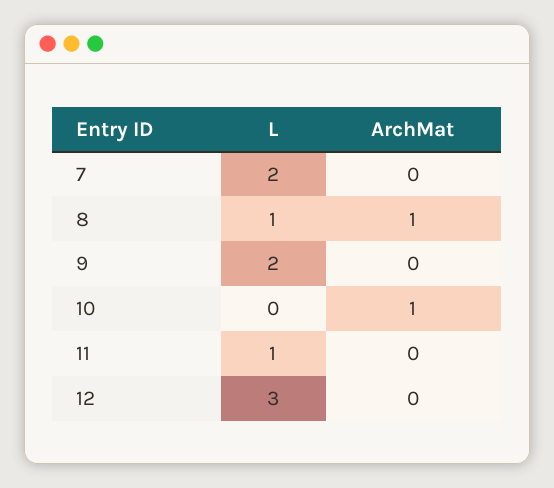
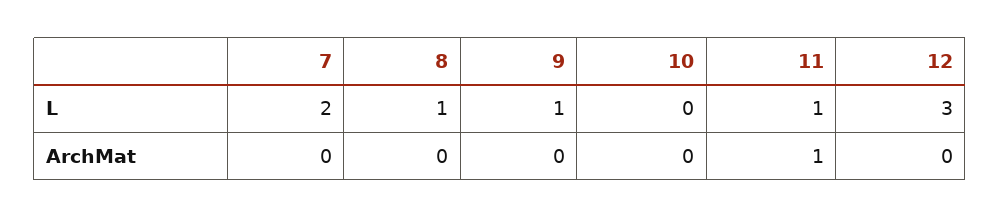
ArchMat, 8: 1 -> 0
L, 9: 2 -> 1
ArchMat, 10: 1 -> 0
ArchMat, 11: 0 -> 1

